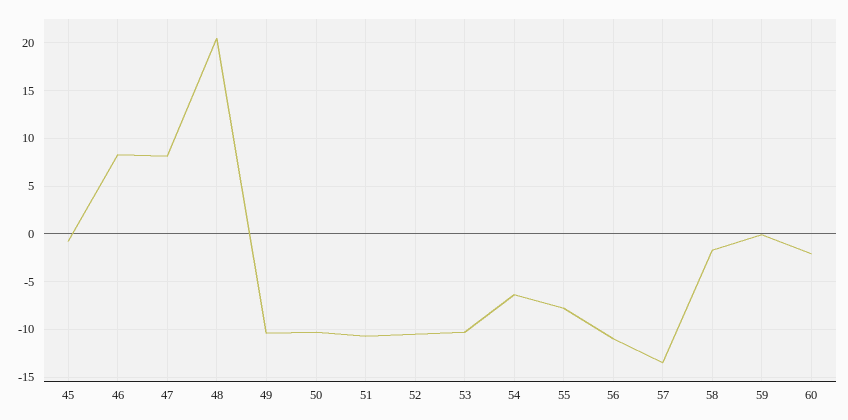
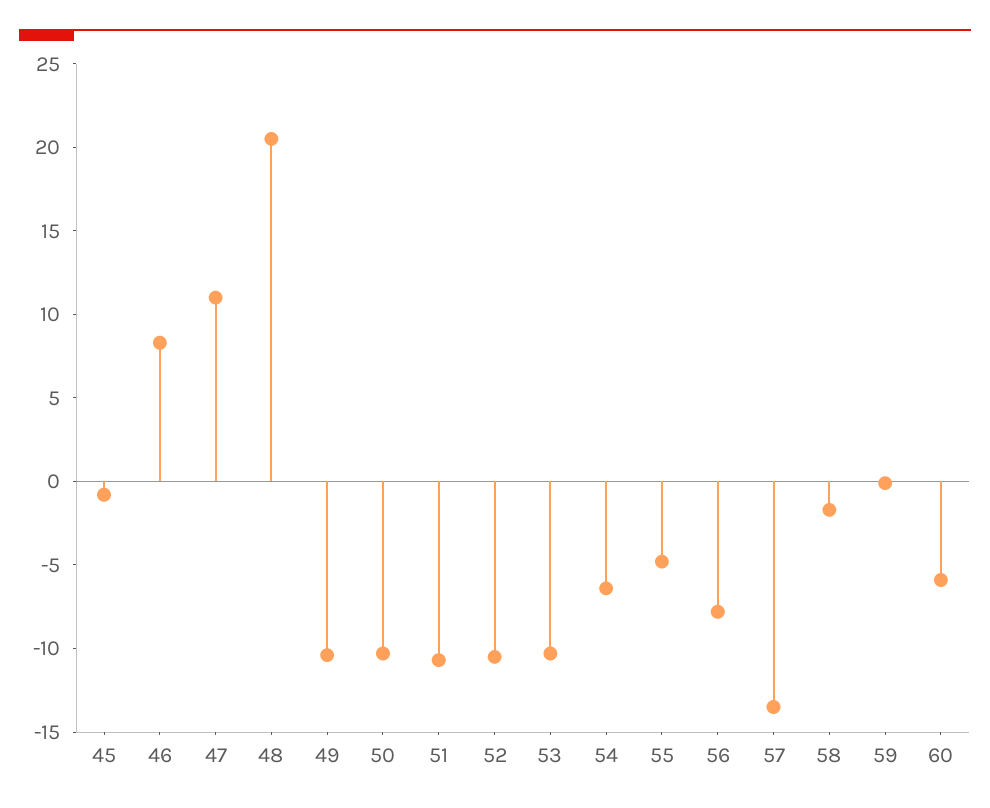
47: 8 -> 11
55: -8 -> -5
56: -11 -> -8
60: -2 -> -6

